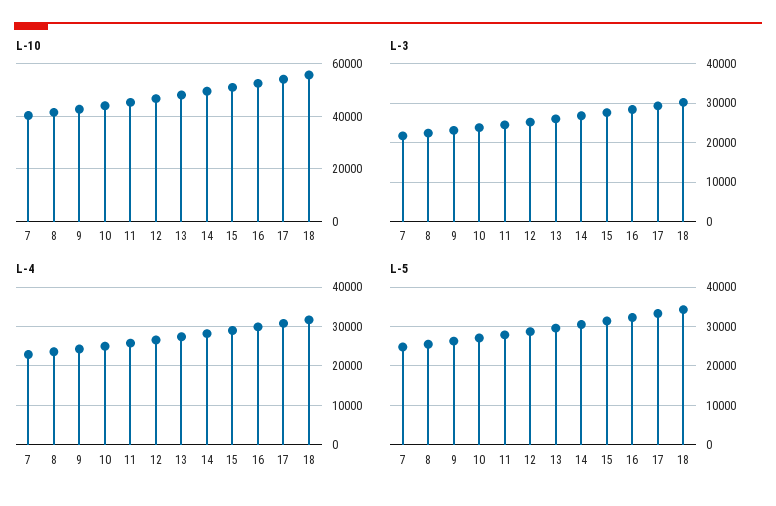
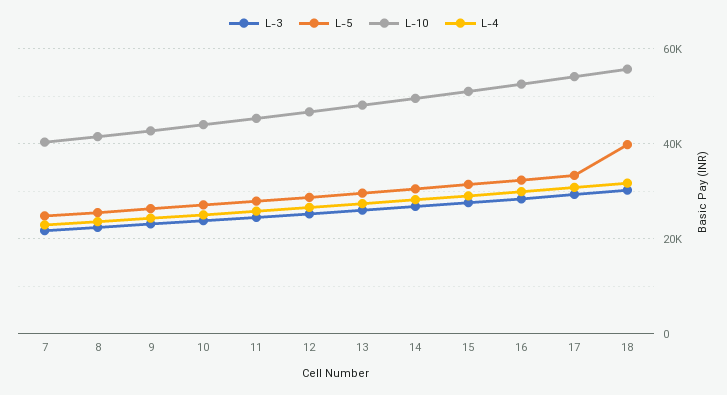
L-5, 18: 34000 -> 40000

